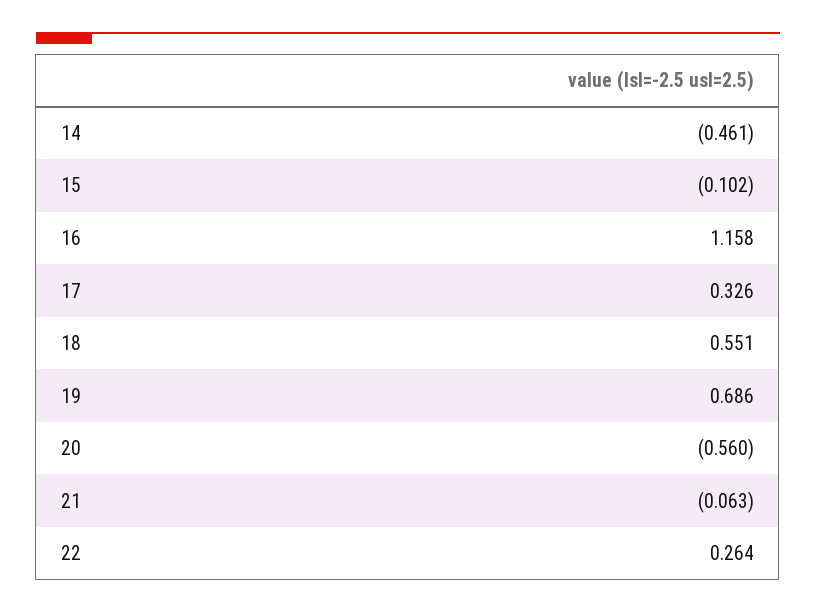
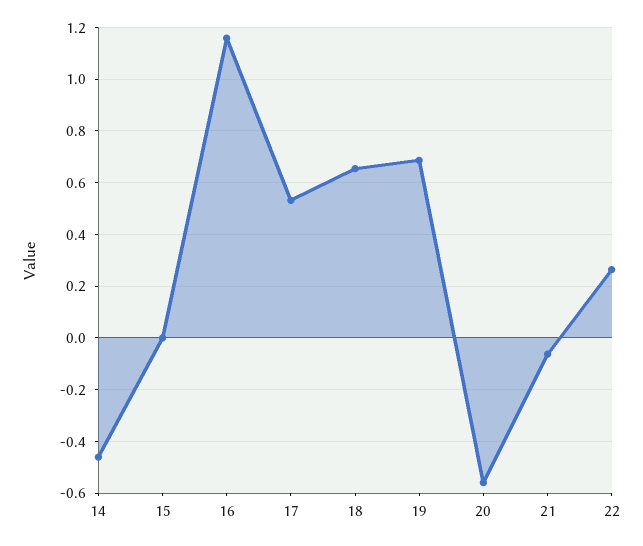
15: -0.102 -> 0
17: 0.326 -> 0.525
18: 0.551 -> 0.65

